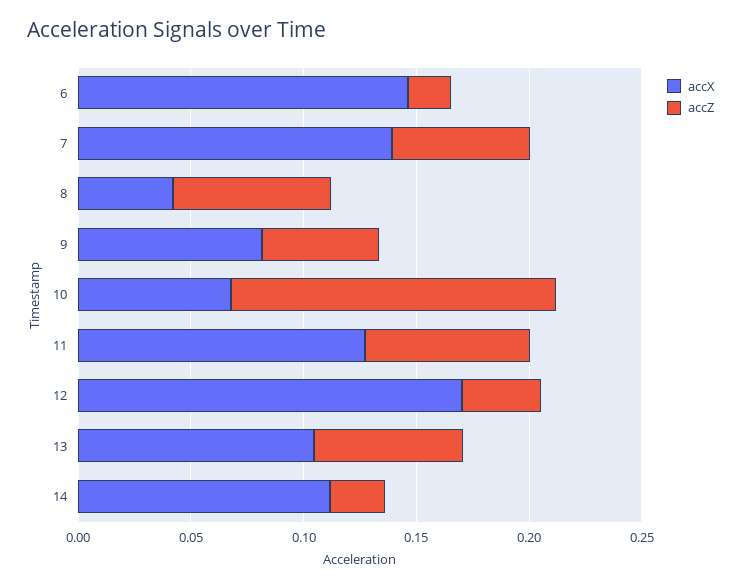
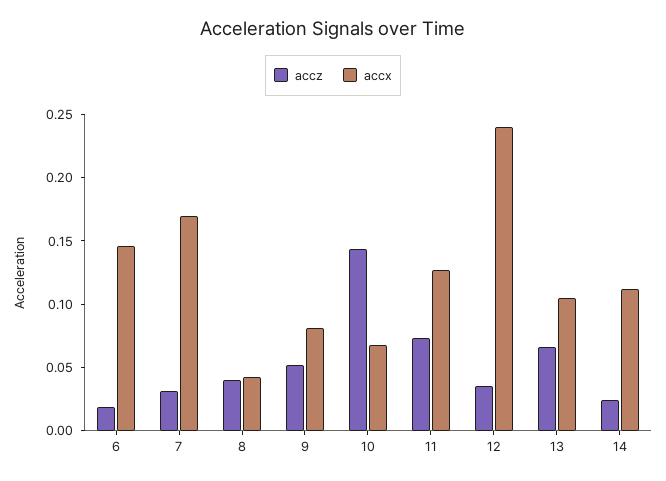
accX, 7: 0.14 -> 0.17
accZ, 7: 0.06 -> 0.03
accZ, 8: 0.07 -> 0.04
accX, 12: 0.17 -> 0.24

